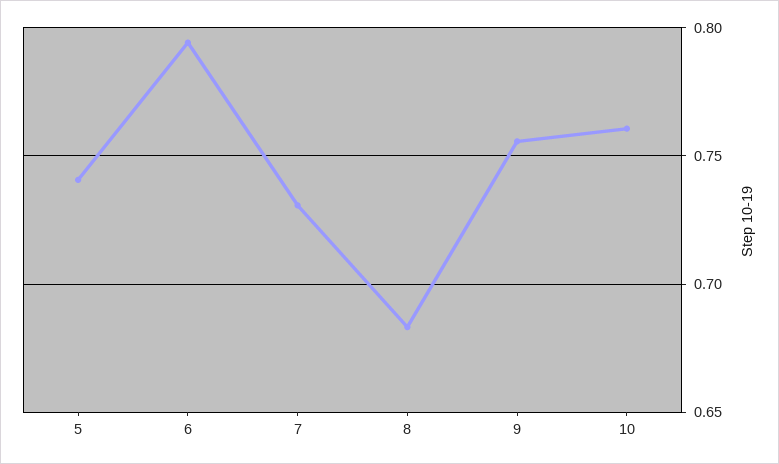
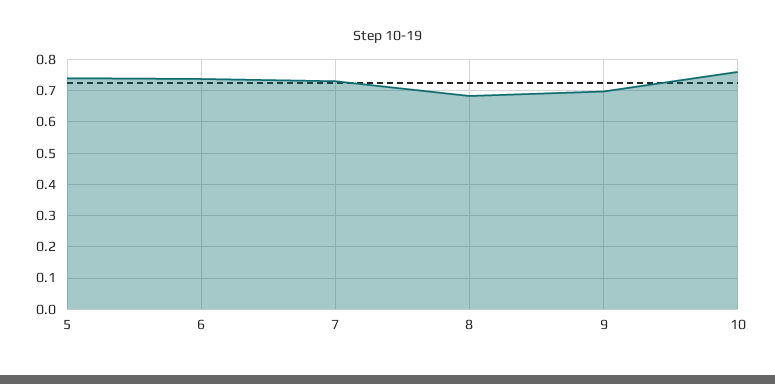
6: 0.795 -> 0.74
9: 0.755 -> 0.7

